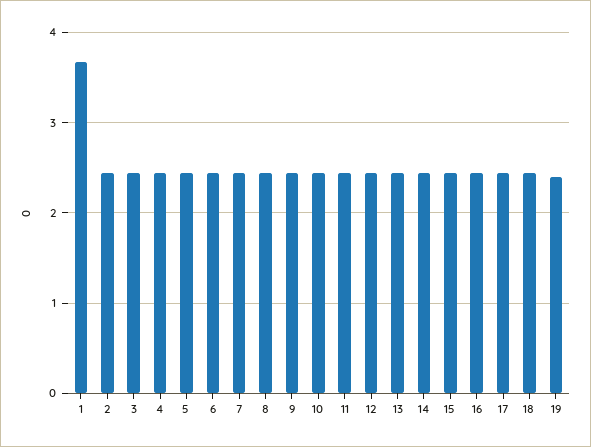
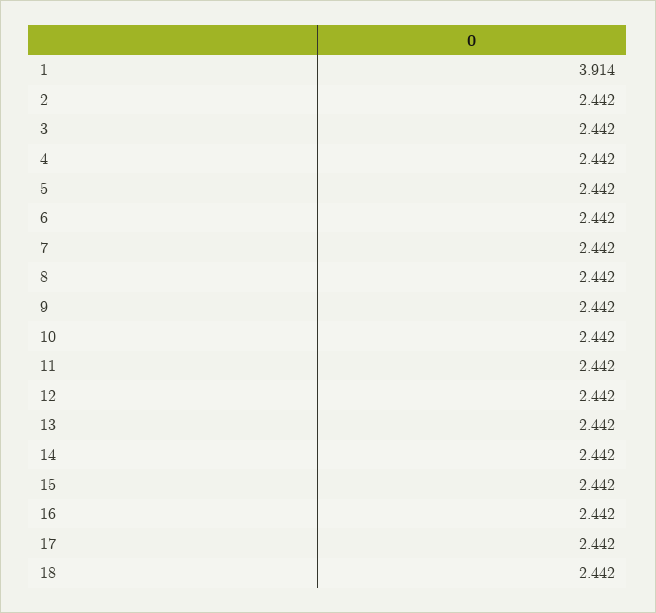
1: 3.7 -> 3.914
19: 2.4 -> none

